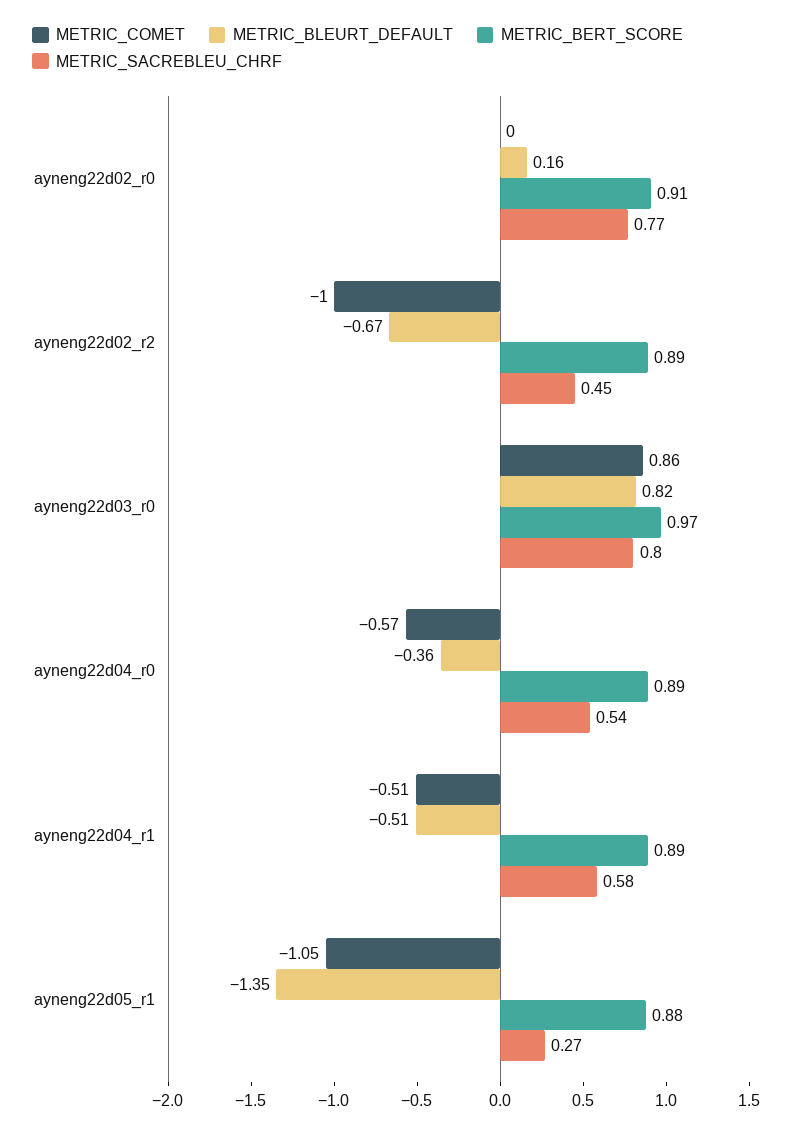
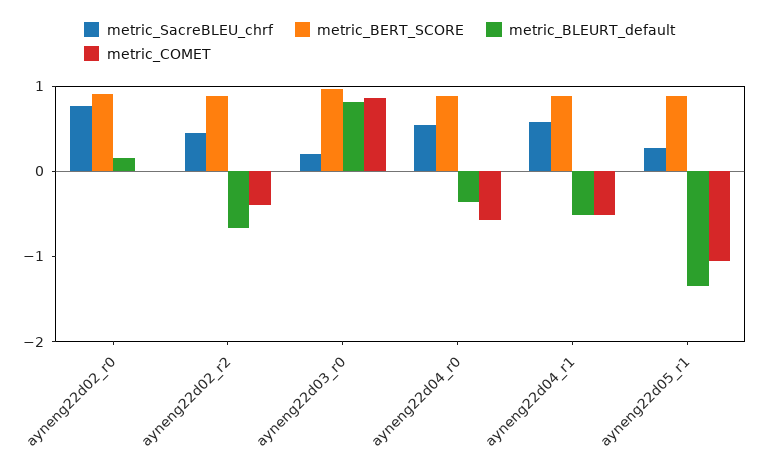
METRIC_COMET, ayneng22d02_r2: -1 -> -0.4
METRIC_SACREBLEU_CHRF, ayneng22d03_r0: 0.8 -> 0.2

